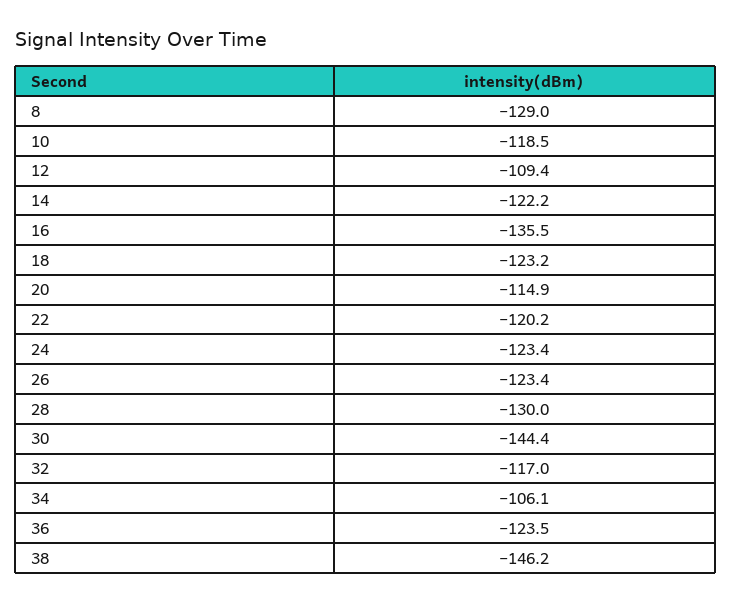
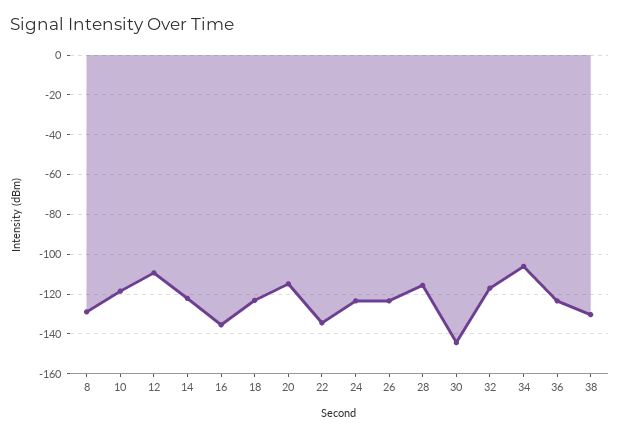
22: -120.2 -> -135
28: -130 -> -115
38: -146.2 -> -130

